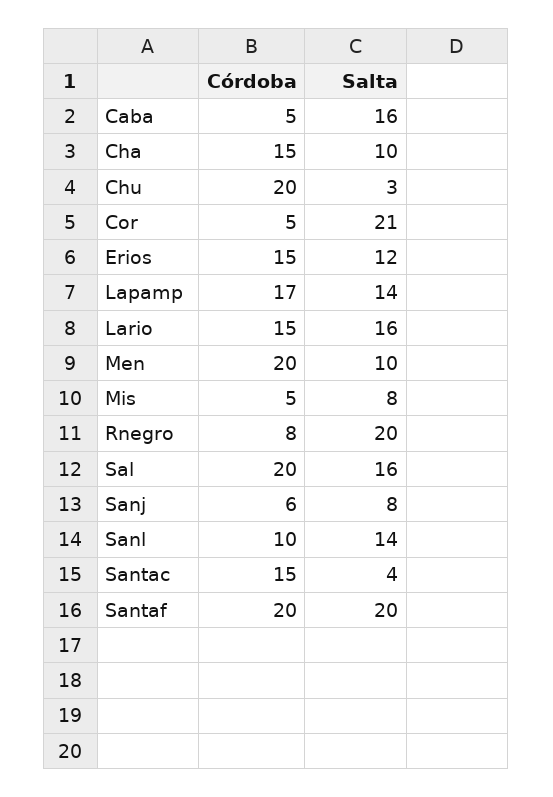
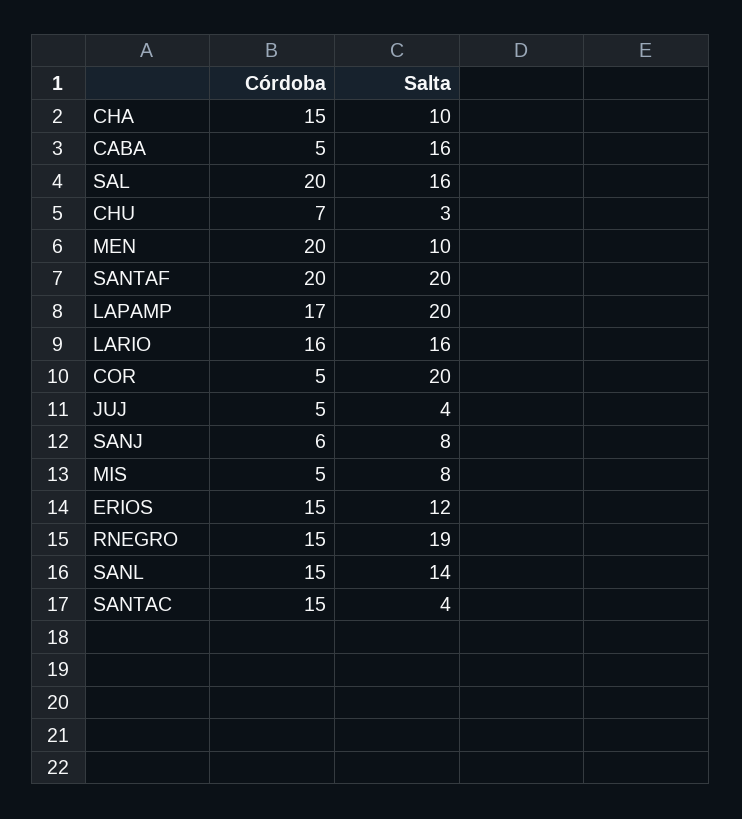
Córdoba, Chu: 20 -> 7
Salta, Cor: 21 -> 20
Salta, Lapamp: 14 -> 20
Córdoba, Lario: 15 -> 16
Córdoba, Rnegro: 8 -> 15
Salta, Rnegro: 20 -> 19
Córdoba, Sanl: 10 -> 15
Córdoba, JUJ: none -> 5
Salta, JUJ: none -> 4

